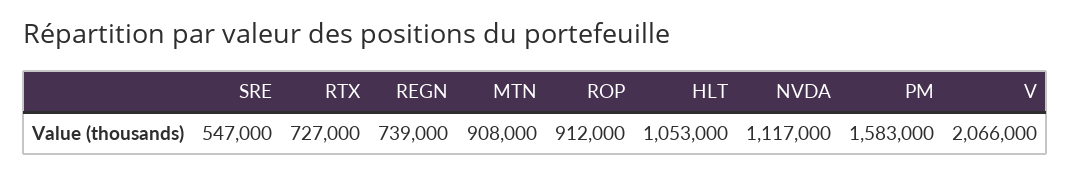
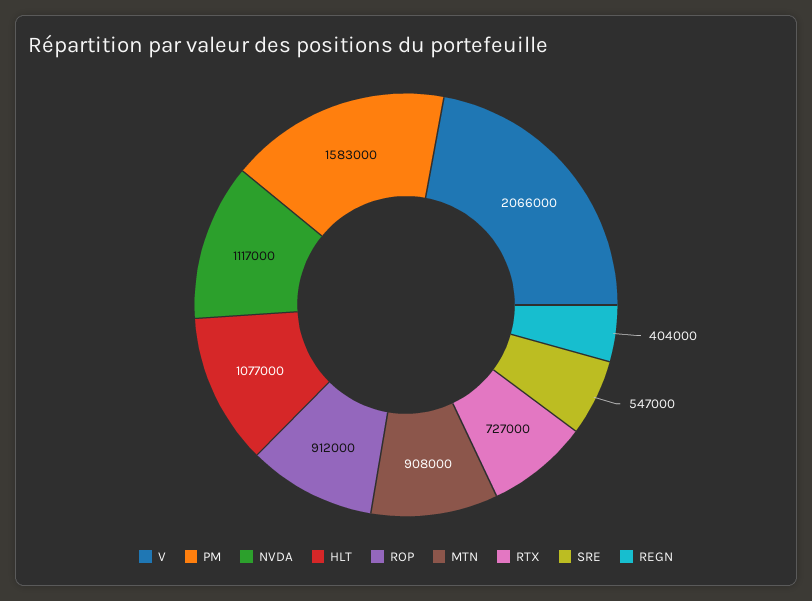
REGN: 739000 -> 404000
HLT: 1053000 -> 1077000

